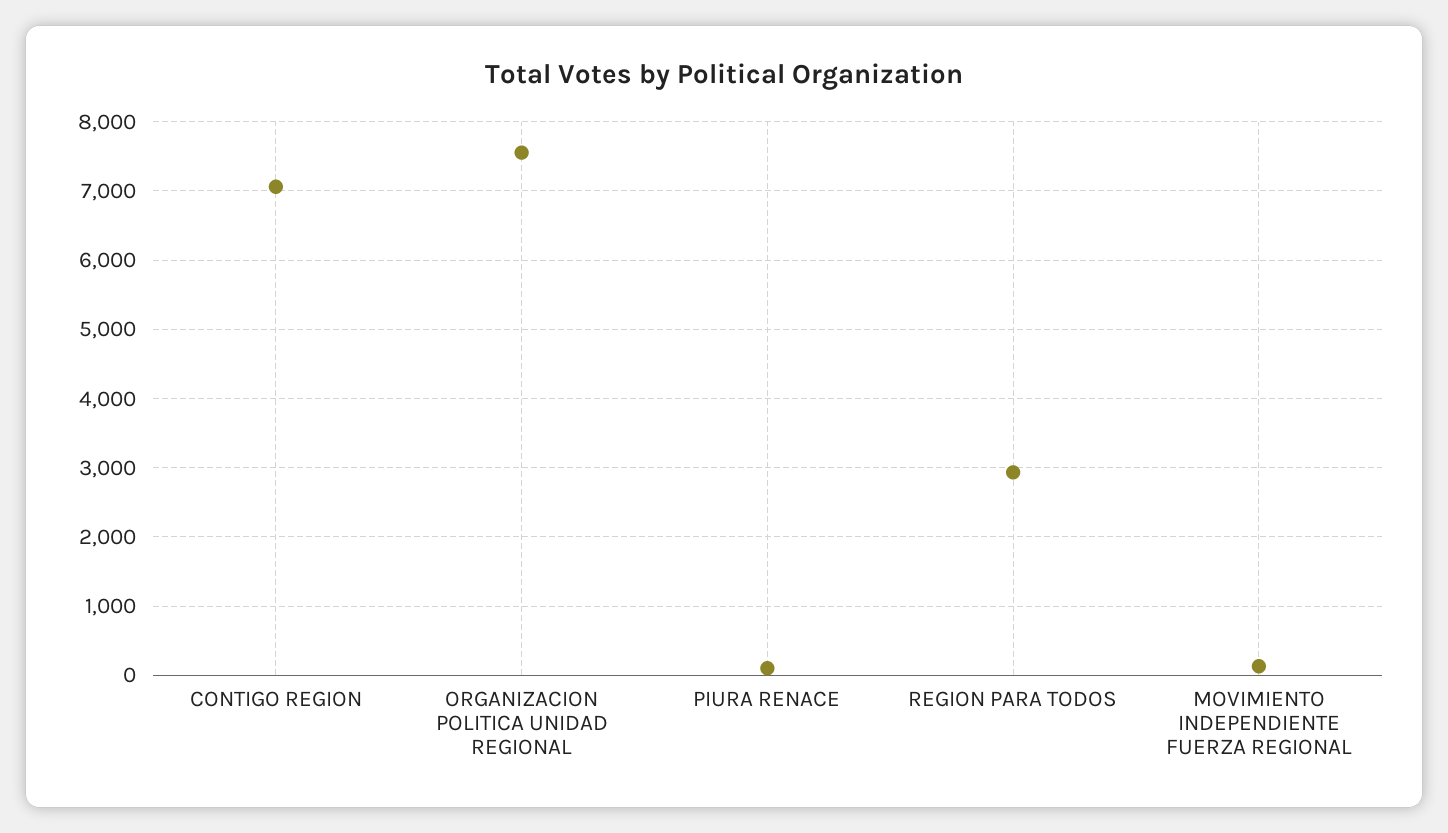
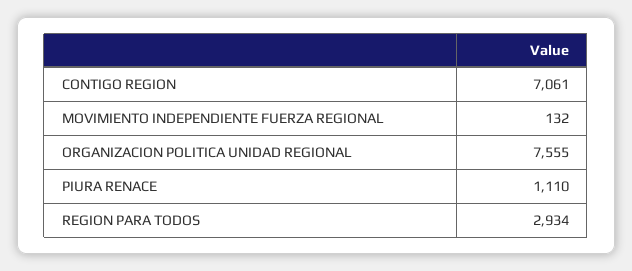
PIURA RENACE: 100 -> 1110

